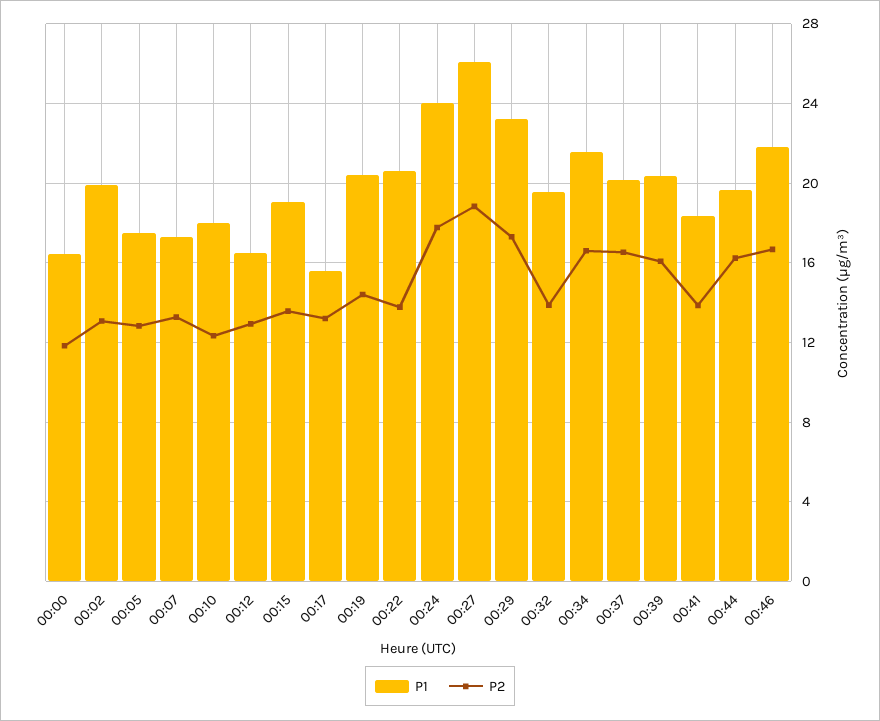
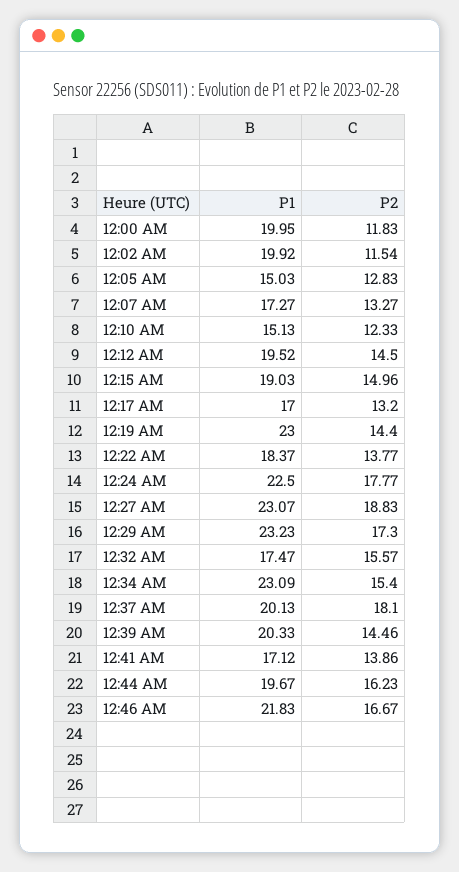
P1, 00:00: 16.5 -> 19.95
P2, 00:02: 13 -> 11.54
P1, 00:05: 17.5 -> 15.03
P1, 00:10: 18 -> 15.13
P1, 00:12: 16.5 -> 19.52
P2, 00:12: 13 -> 14.5
P2, 00:15: 13.5 -> 14.96
P1, 00:17: 15.5 -> 17
P1, 00:19: 20.5 -> 23
P1, 00:22: 20.5 -> 18.37
P1, 00:24: 24 -> 22.5
P1, 00:27: 26 -> 23.07
P1, 00:32: 19.5 -> 17.47
P2, 00:32: 14 -> 15.57
P1, 00:34: 21.5 -> 23.09
P2, 00:34: 16.5 -> 15.4
P2, 00:37: 16.5 -> 18.1
P2, 00:39: 16 -> 14.46
P1, 00:41: 18.5 -> 17.12

